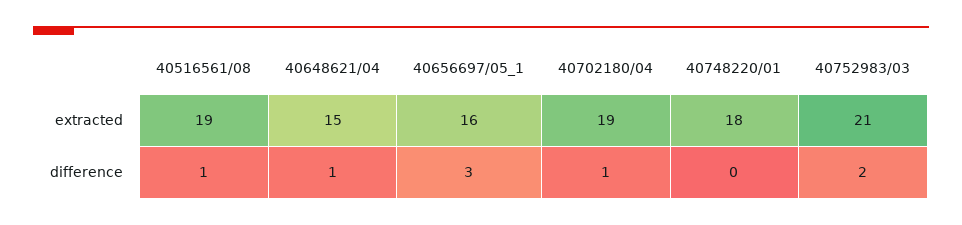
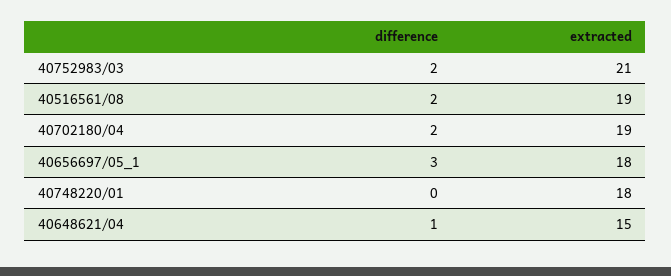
40656697/05_1, extracted: 16 -> 18
40516561/08, difference: 1 -> 2
40702180/04, difference: 1 -> 2

